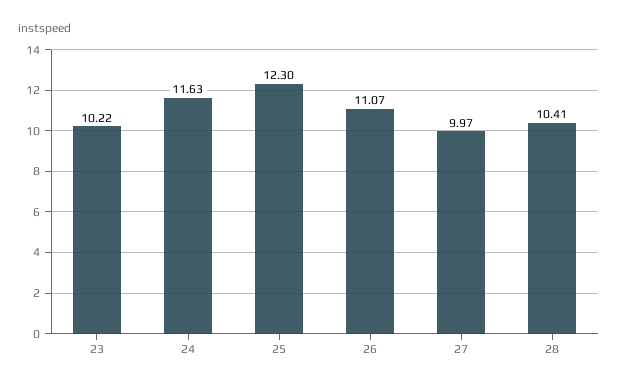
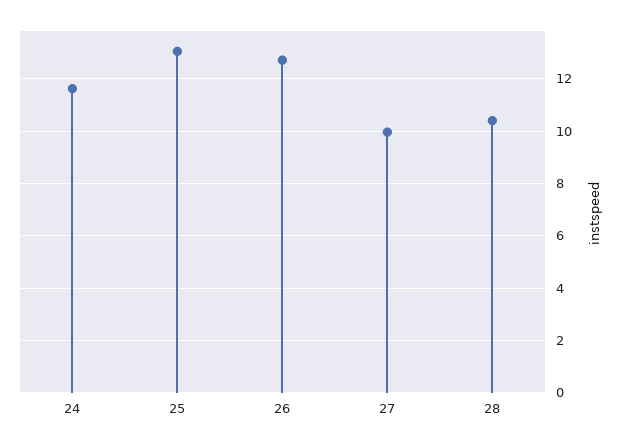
23: 10.22 -> none
25: 12.3 -> 13
26: 11.07 -> 12.75

